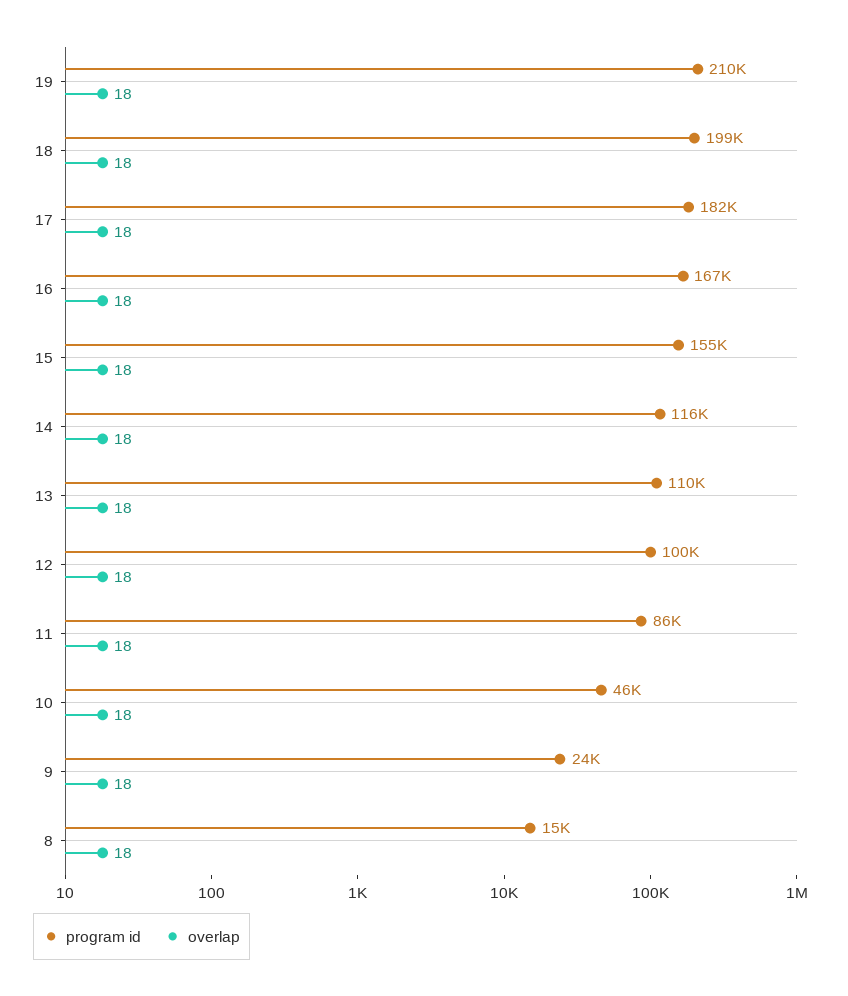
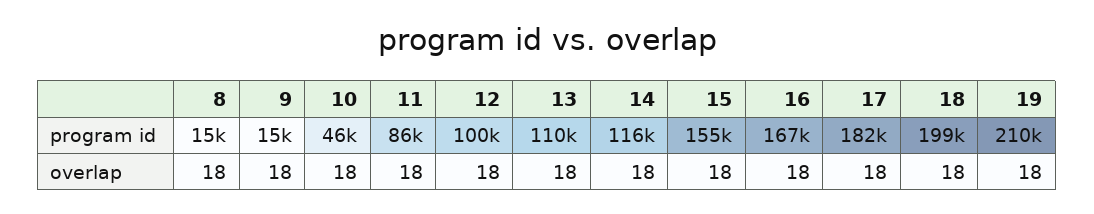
program id, 9: 24000 -> 15000

